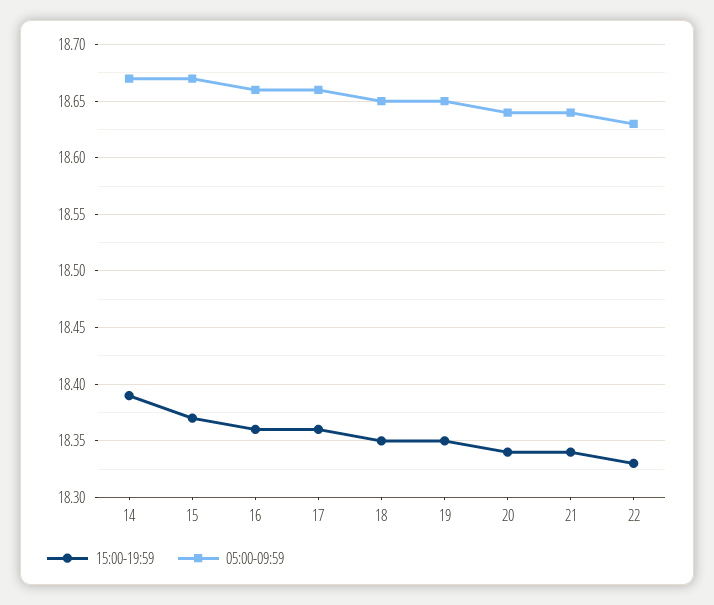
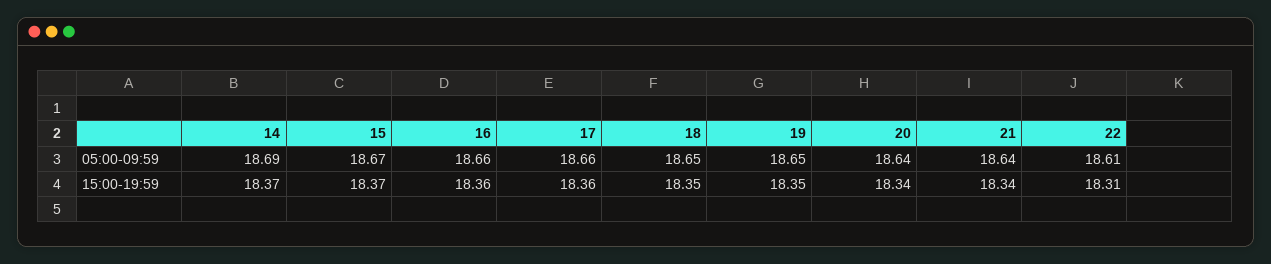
15:00-19:59, 14: 18.39 -> 18.37
05:00-09:59, 14: 18.67 -> 18.69
15:00-19:59, 22: 18.33 -> 18.31
05:00-09:59, 22: 18.63 -> 18.61

